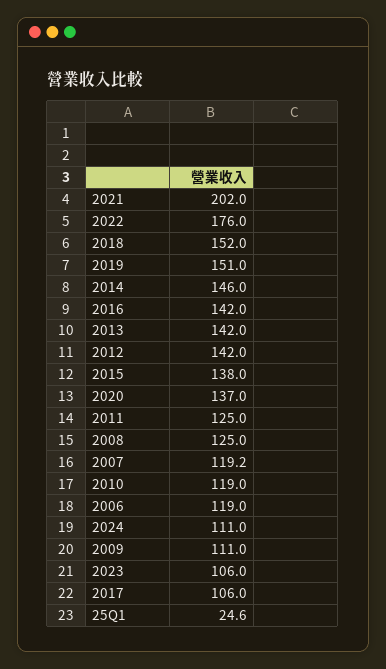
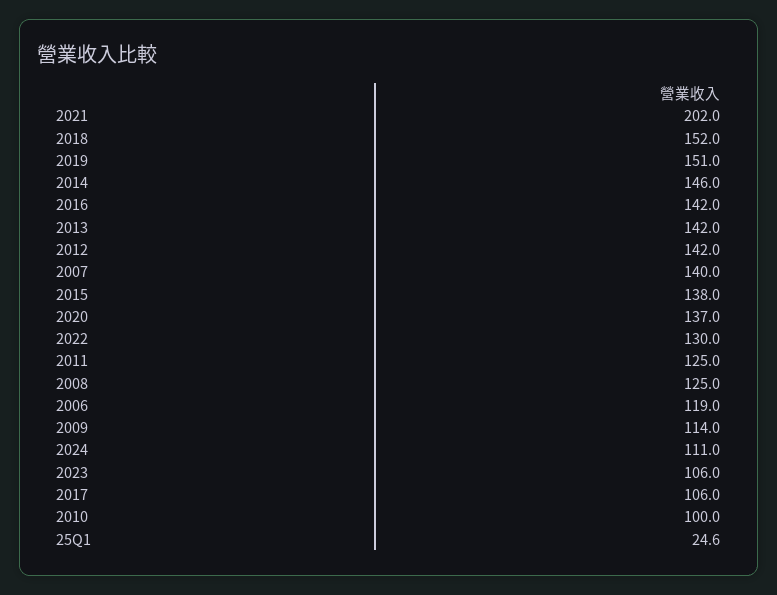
2022: 176 -> 130
2007: 119.2 -> 140
2010: 119 -> 100
2009: 111 -> 114

